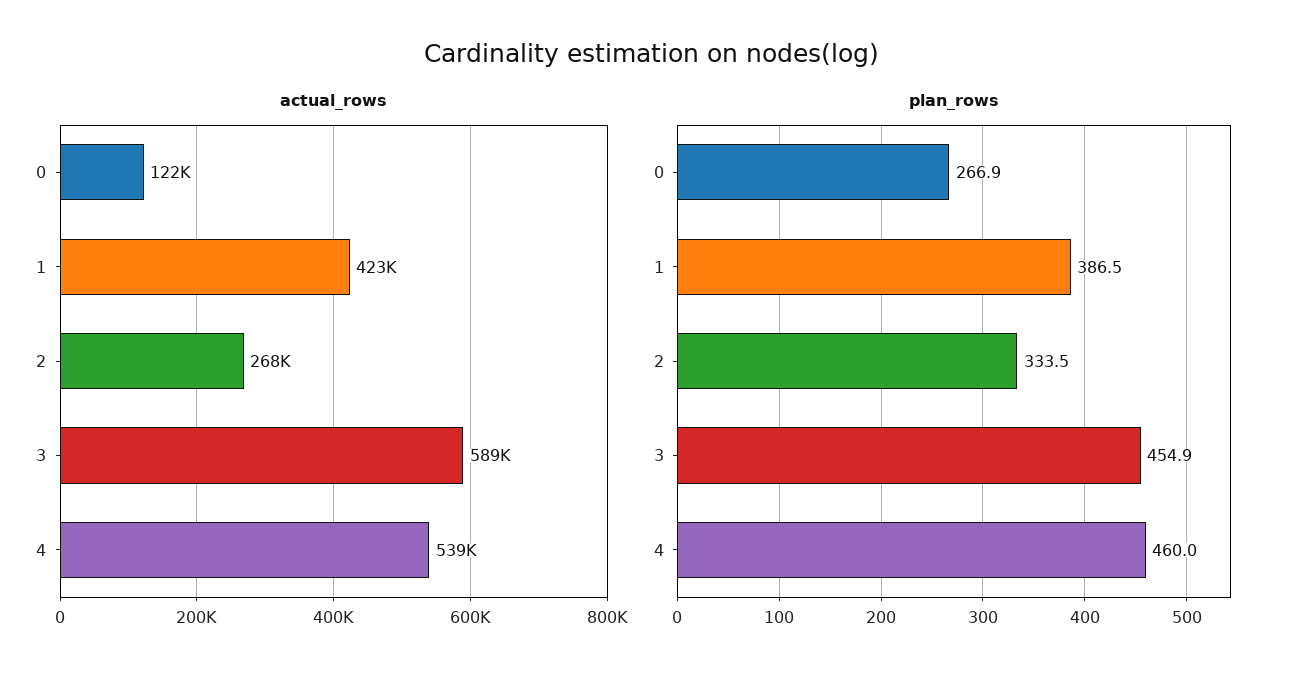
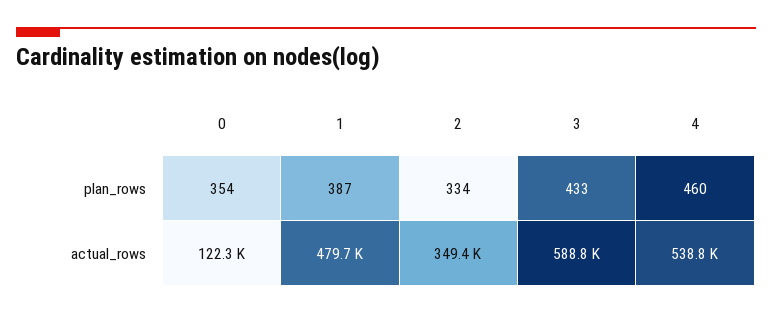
actual_rows, 1: 423000 -> 479700
actual_rows, 2: 268000 -> 349400
plan_rows, 0: 266.9 -> 354
plan_rows, 3: 454.9 -> 433

